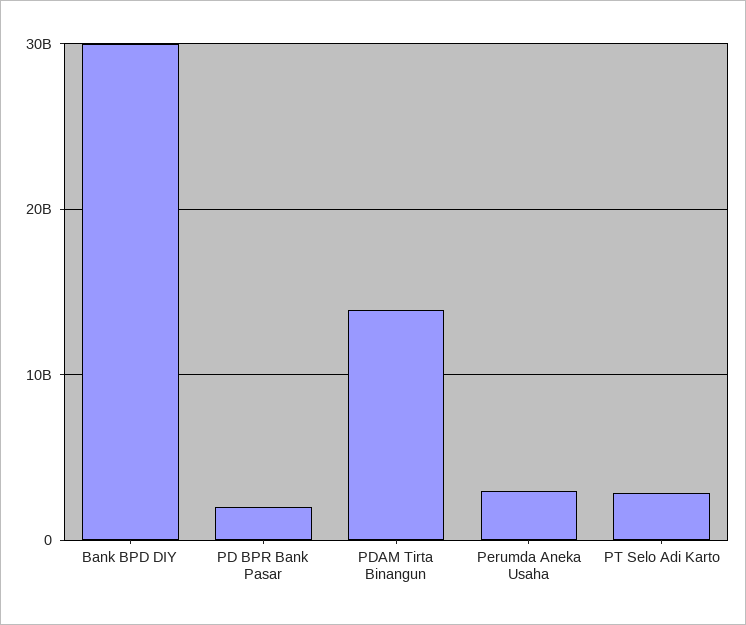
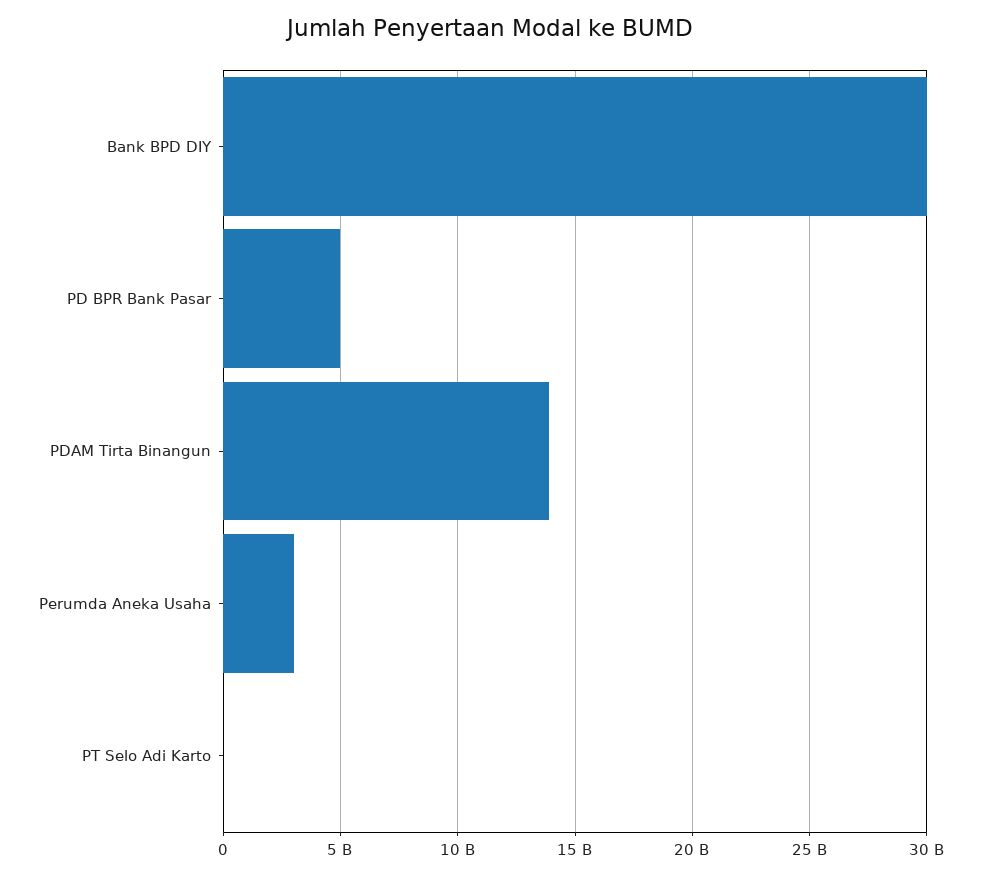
PD BPR Bank Pasar: 2000000000 -> 5000000000
PT Selo Adi Karto: 3000000000 -> 0

